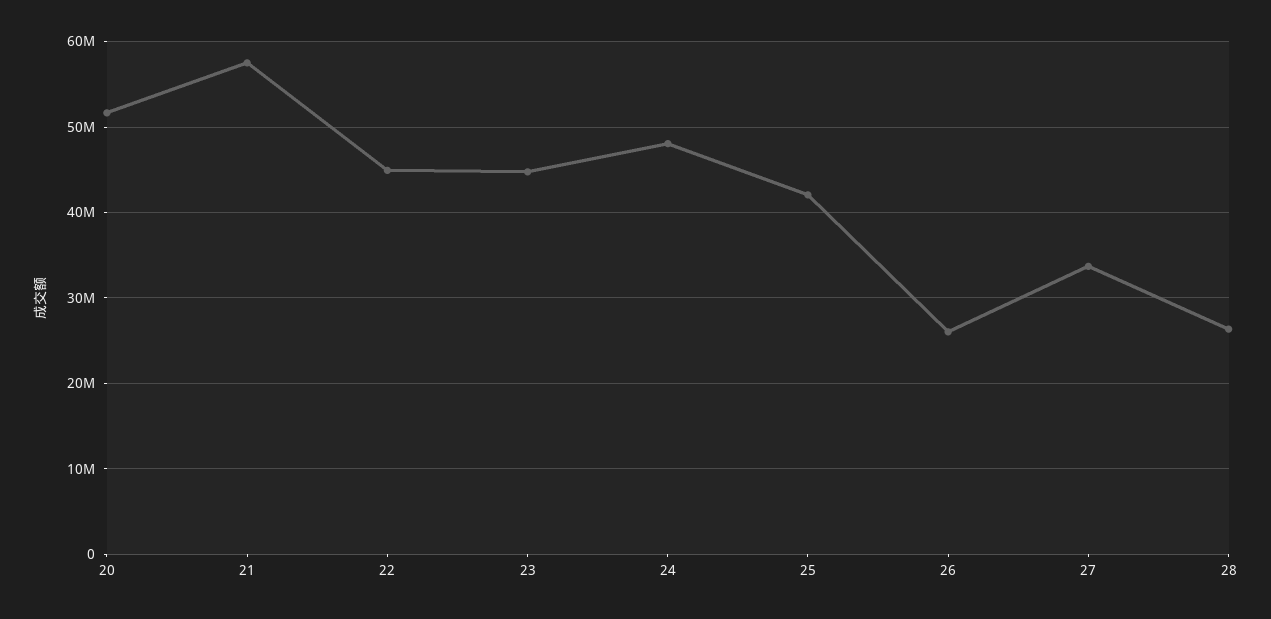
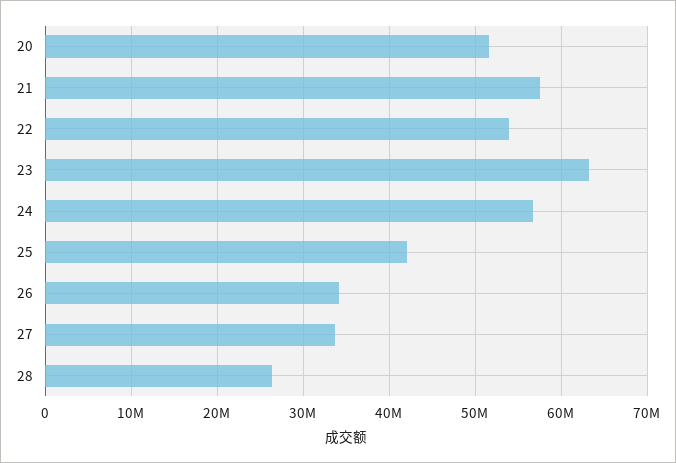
22: 45000000 -> 54000000
23: 45000000 -> 63000000
24: 48000000 -> 57000000
26: 26000000 -> 34000000

